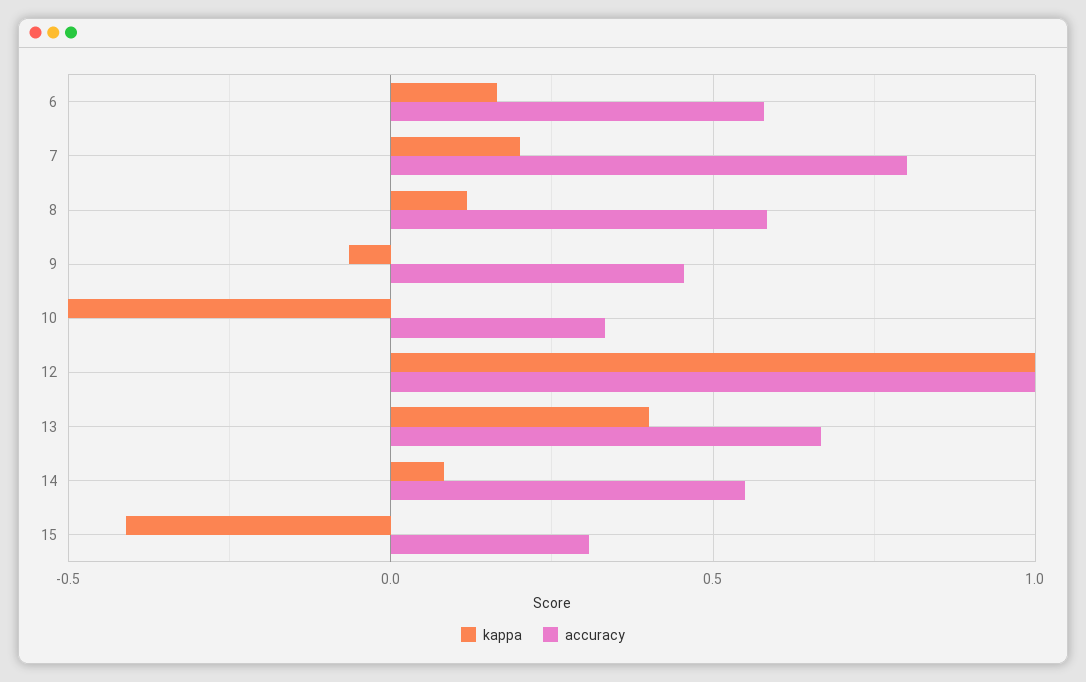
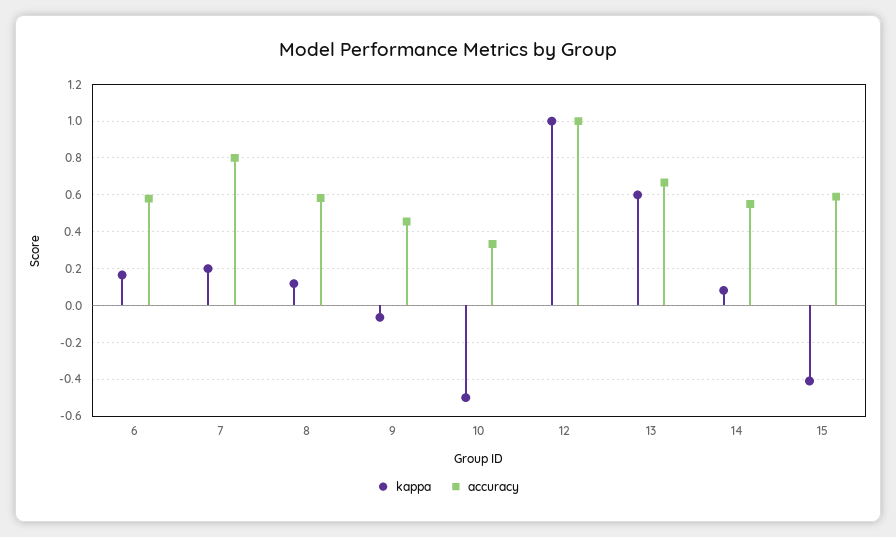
kappa, 13: 0.4 -> 0.6
accuracy, 15: 0.3 -> 0.6

